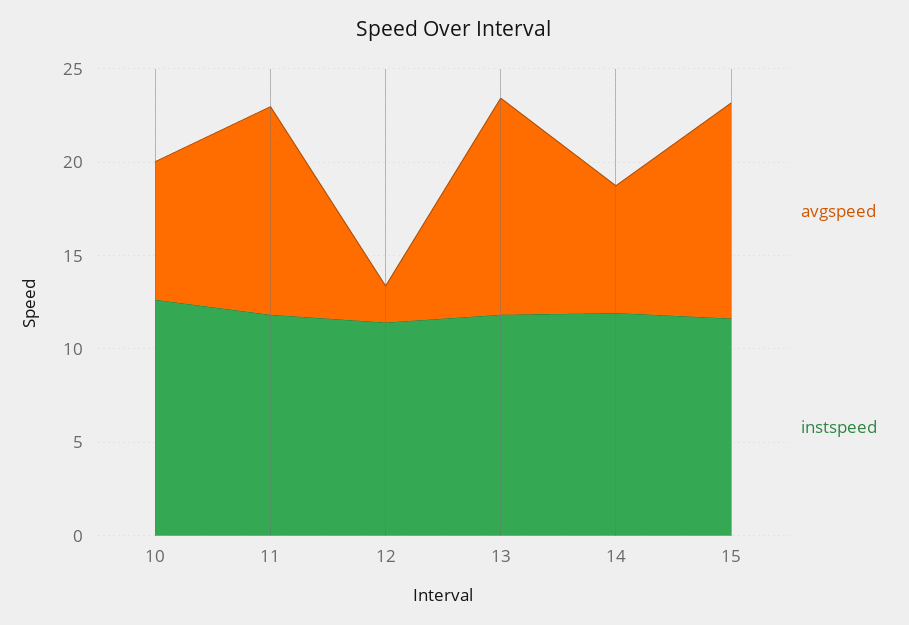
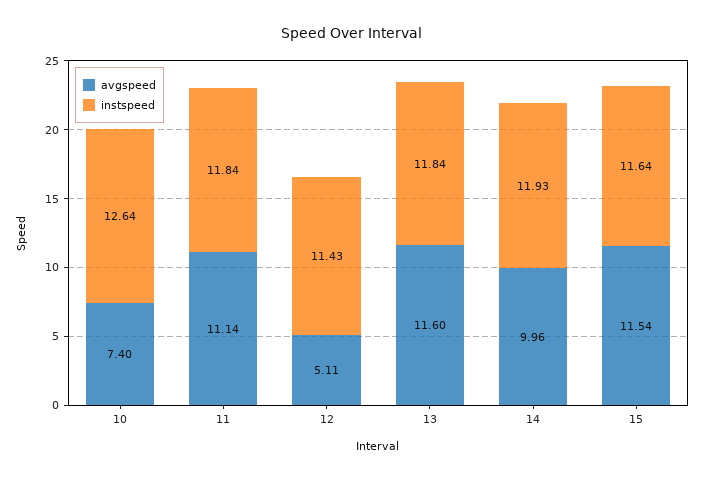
avgspeed, 12: 2 -> 5.11
avgspeed, 14: 7 -> 9.96

